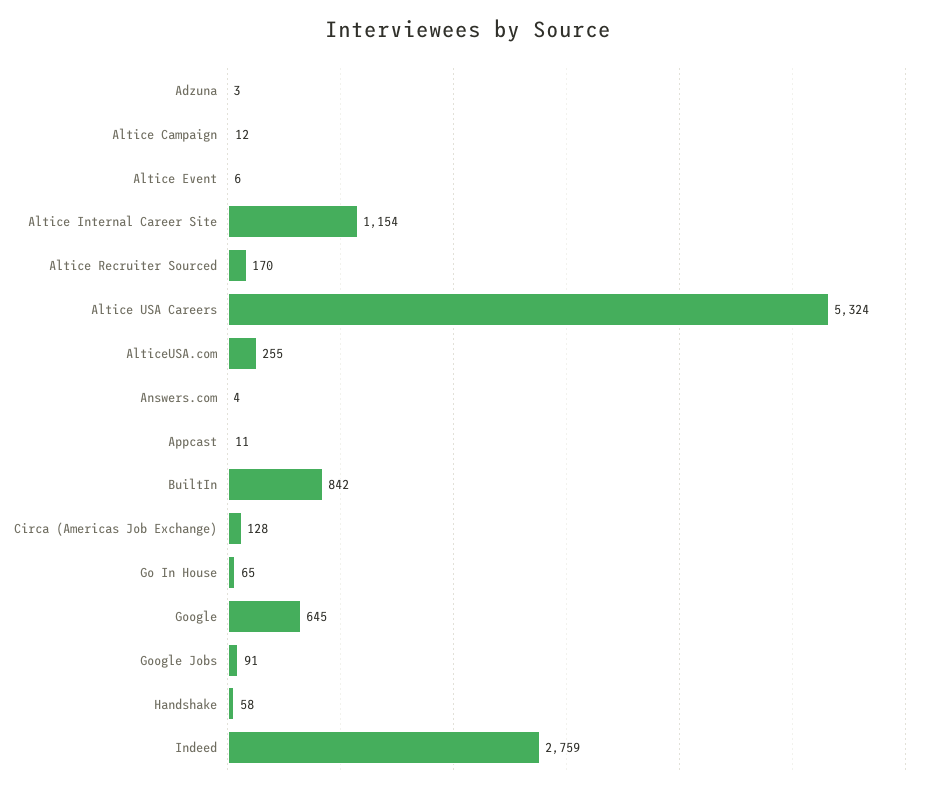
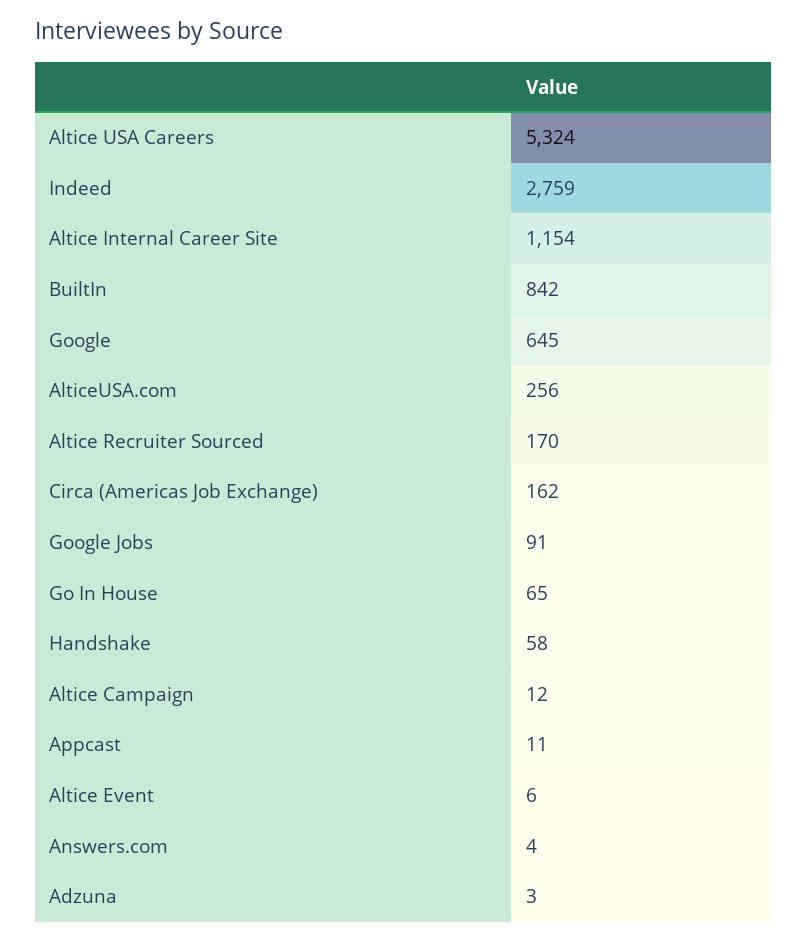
AlticeUSA.com: 255 -> 256
Circa (Americas Job Exchange): 128 -> 162

